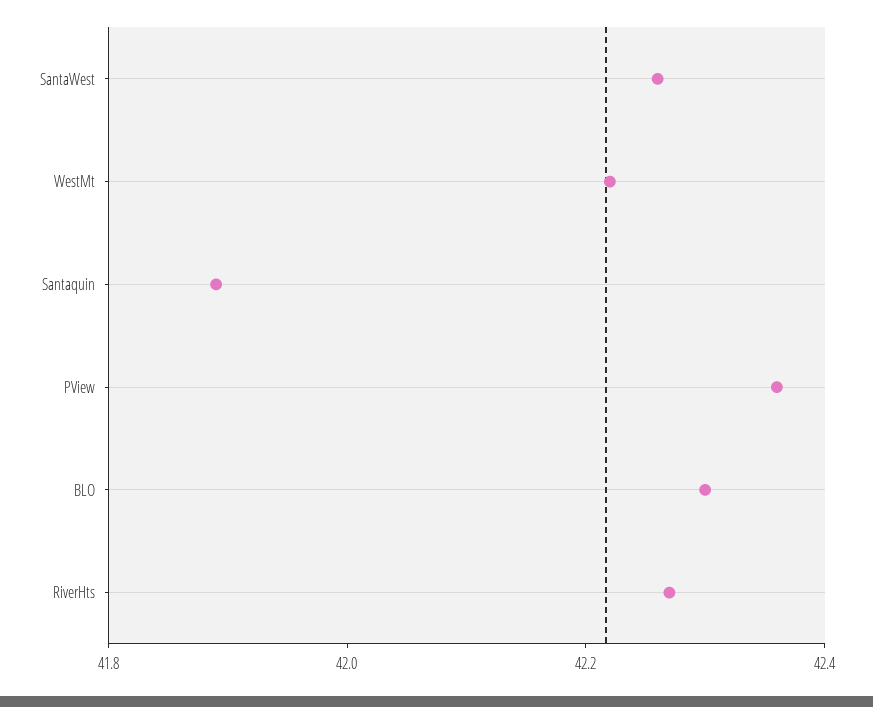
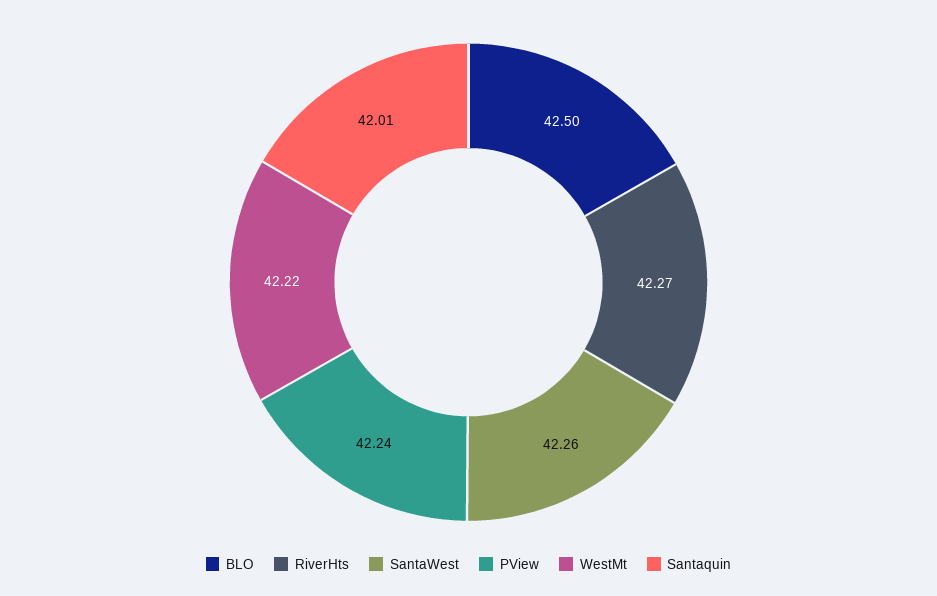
Santaquin: 41.9 -> 42.01
PView: 42.35 -> 42.24
BLO: 42.3 -> 42.5

